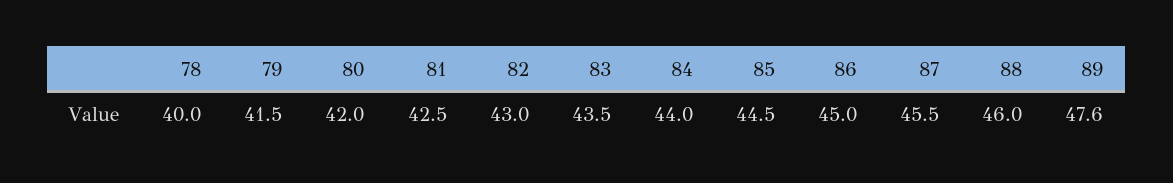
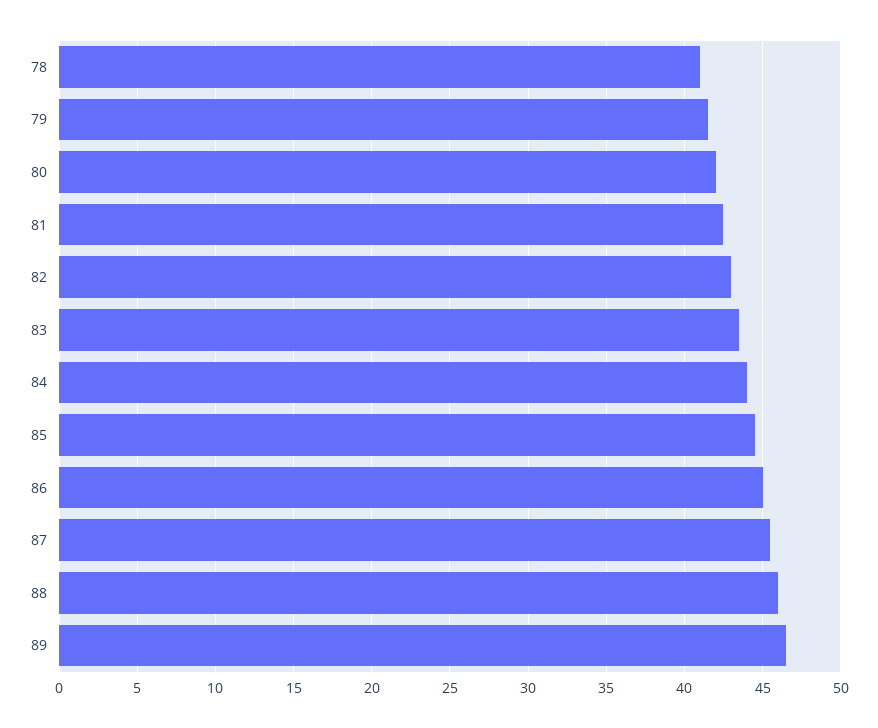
78: 40 -> 41
89: 47.6 -> 46.5

